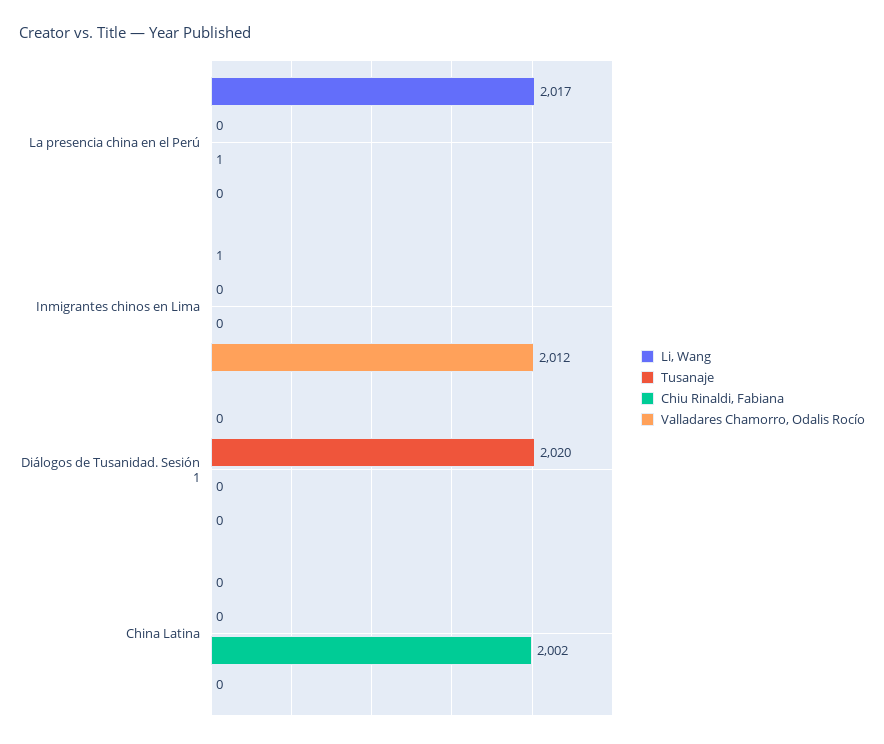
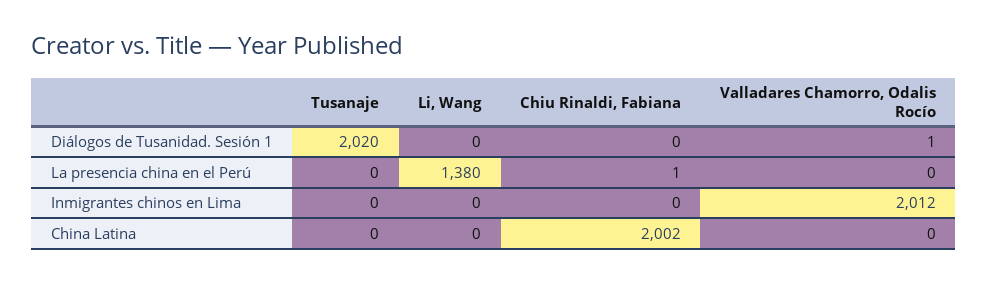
Li, Wang, La presencia china en el Perú: 2017 -> 1380
Li, Wang, Inmigrantes chinos en Lima: 1 -> 0
Valladares Chamorro, Odalis Rocío, Diálogos de Tusanidad. Sesión 1: 0 -> 1

